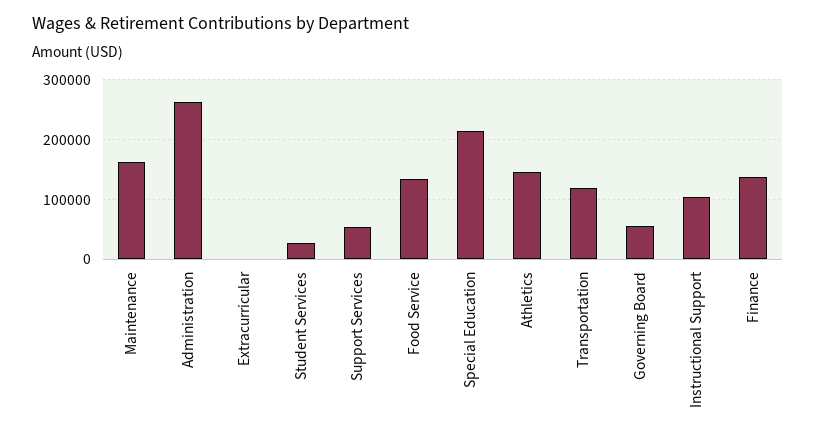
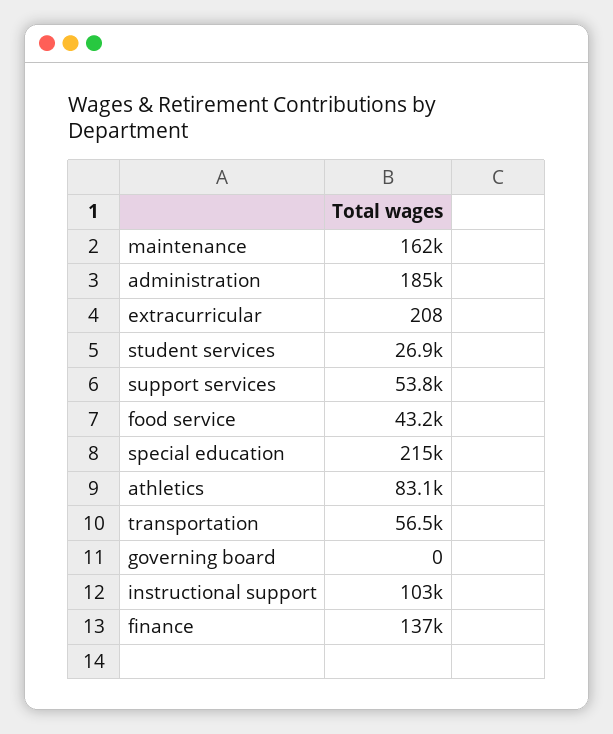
Administration: 260000 -> 185000
Food Service: 140000 -> 43200
Athletics: 140000 -> 83100
Transportation: 120000 -> 56500
Governing Board: 60000 -> 0

